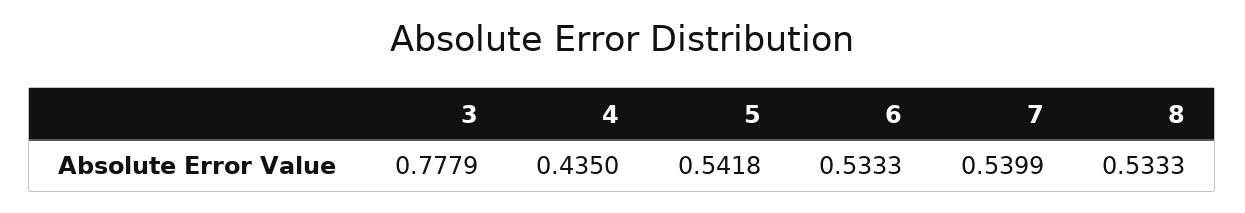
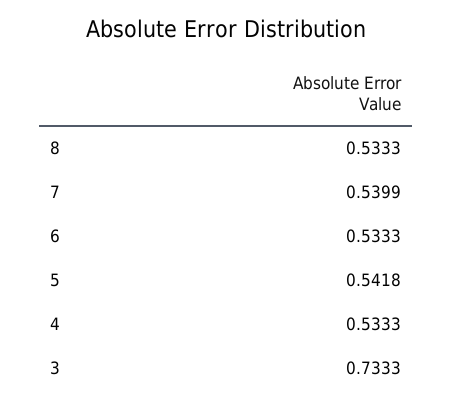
3: 0.7779 -> 0.7333
4: 0.435 -> 0.5333

